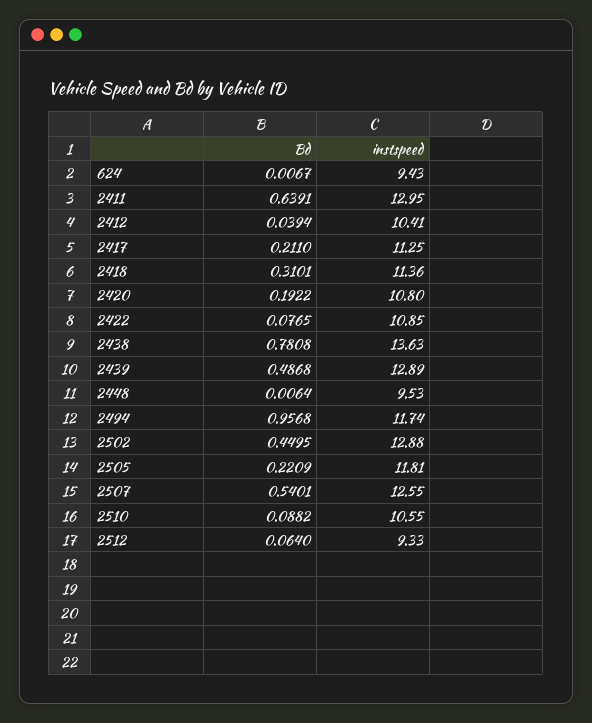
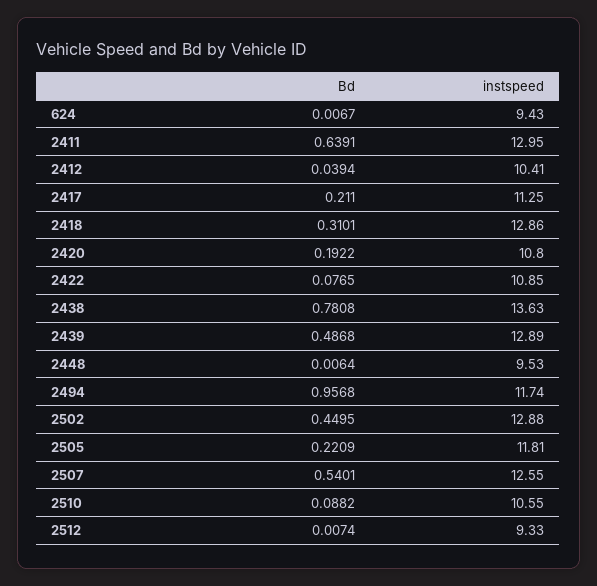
instspeed, 2418: 11.36 -> 12.86
Bd, 2512: 0.064 -> 0.0074

